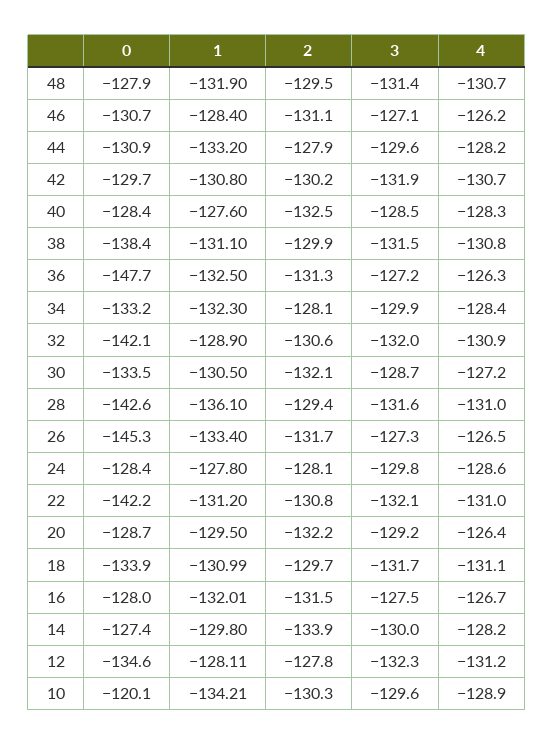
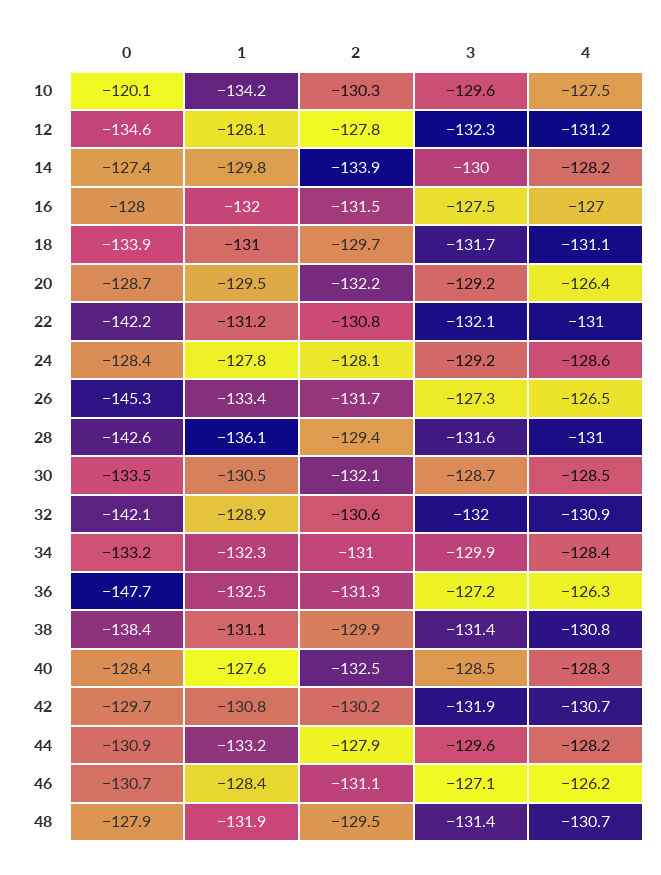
3, 38: -131.5 -> -131.4
2, 34: -128.1 -> -131
4, 30: -127.2 -> -128.5
3, 24: -129.8 -> -129.2
4, 16: -126.7 -> -127
4, 10: -128.9 -> -127.5

